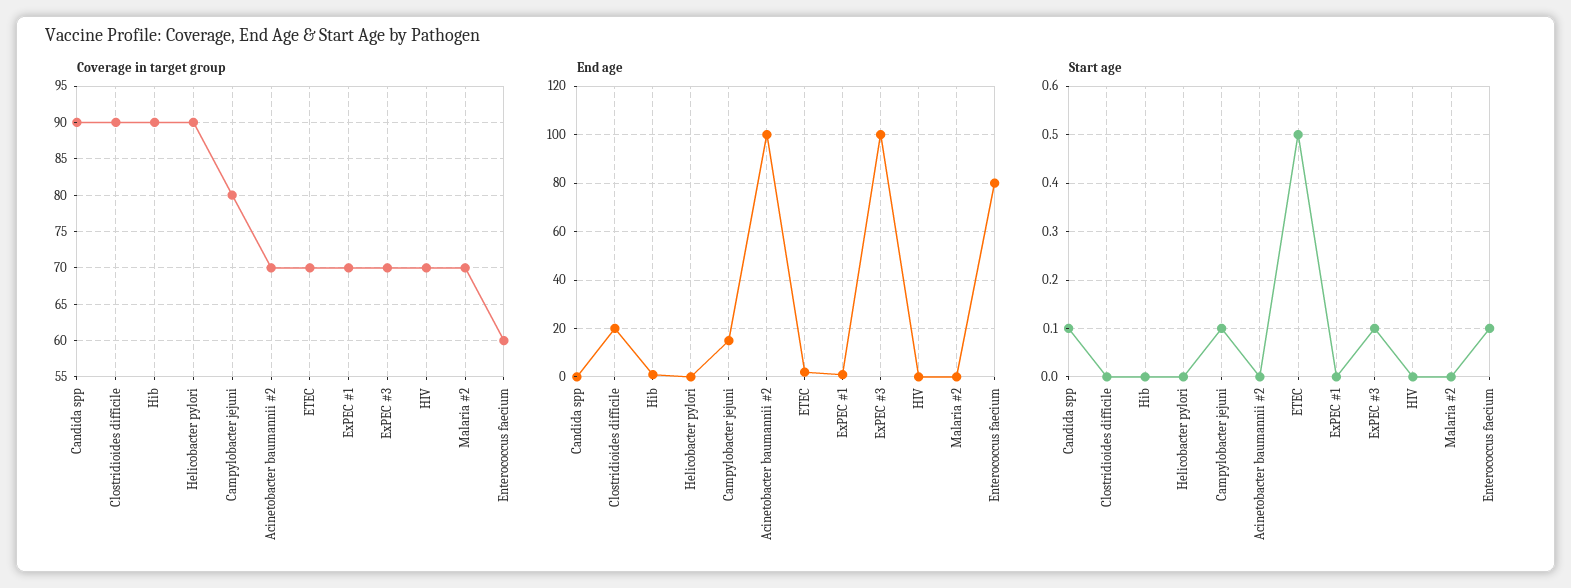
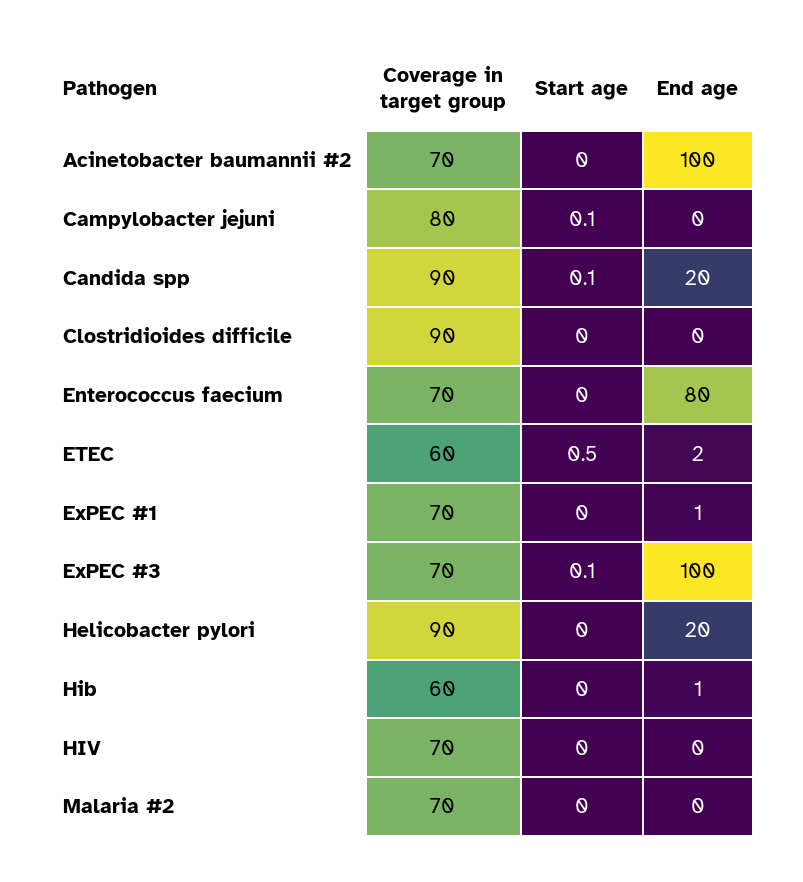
Coverage in target group, Hib: 90 -> 60
Coverage in target group, ETEC: 70 -> 60
Coverage in target group, Enterococcus faecium: 60 -> 70
End age, Candida spp: 0 -> 20
End age, Clostridioides difficile: 20 -> 0
End age, Helicobacter pylori: 0 -> 20
End age, Campylobacter jejuni: 15 -> 0
Start age, Enterococcus faecium: 0.1 -> 0

